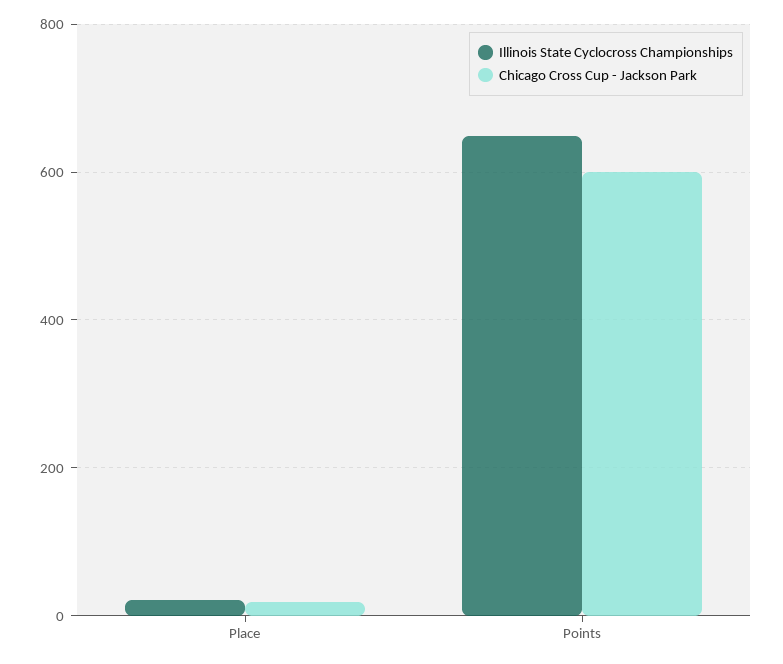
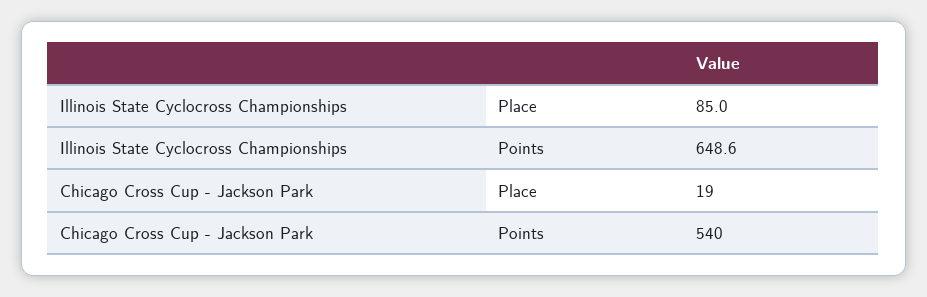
Illinois State Cyclocross Championships, Place: 20 -> 85
Chicago Cross Cup - Jackson Park, Points: 600 -> 540

